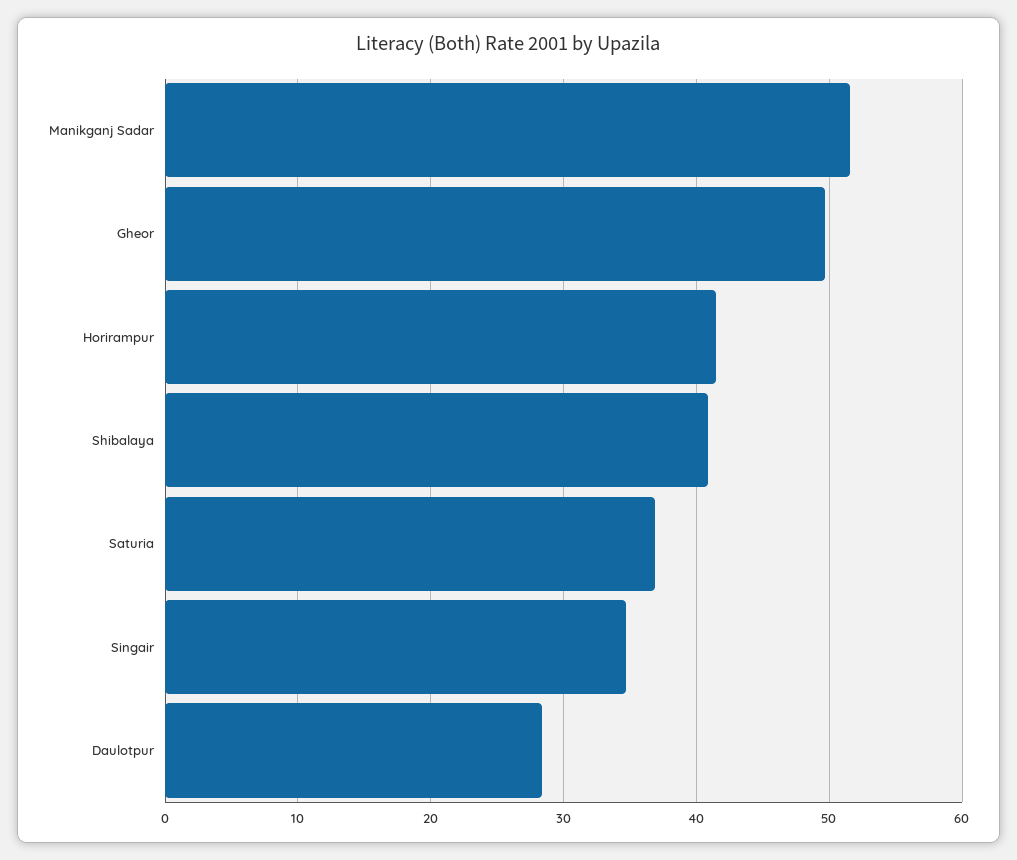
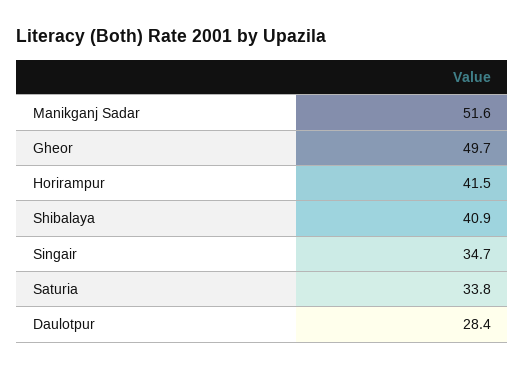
Saturia: 37 -> 33.8

